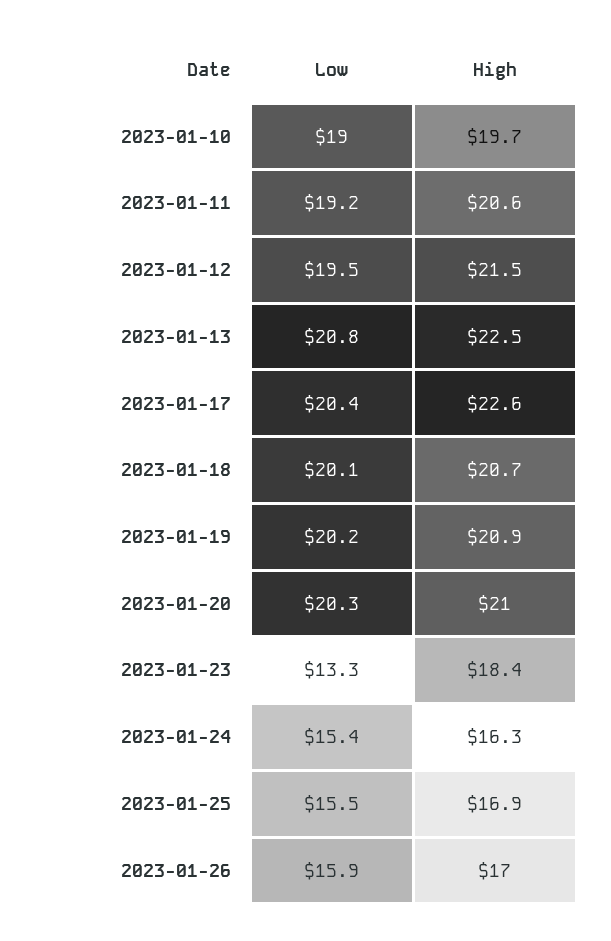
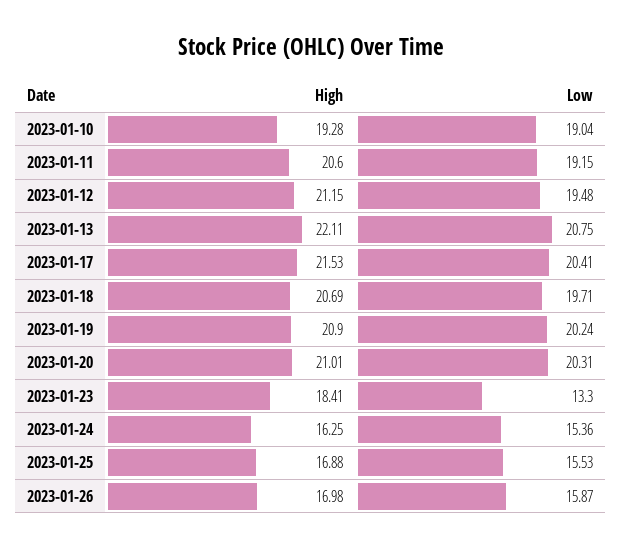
High, 2023-01-10: 19.7 -> 19.28
High, 2023-01-12: 21.5 -> 21.15
High, 2023-01-13: 22.5 -> 22.11
High, 2023-01-17: 22.6 -> 21.53
Low, 2023-01-18: 20.1 -> 19.71

